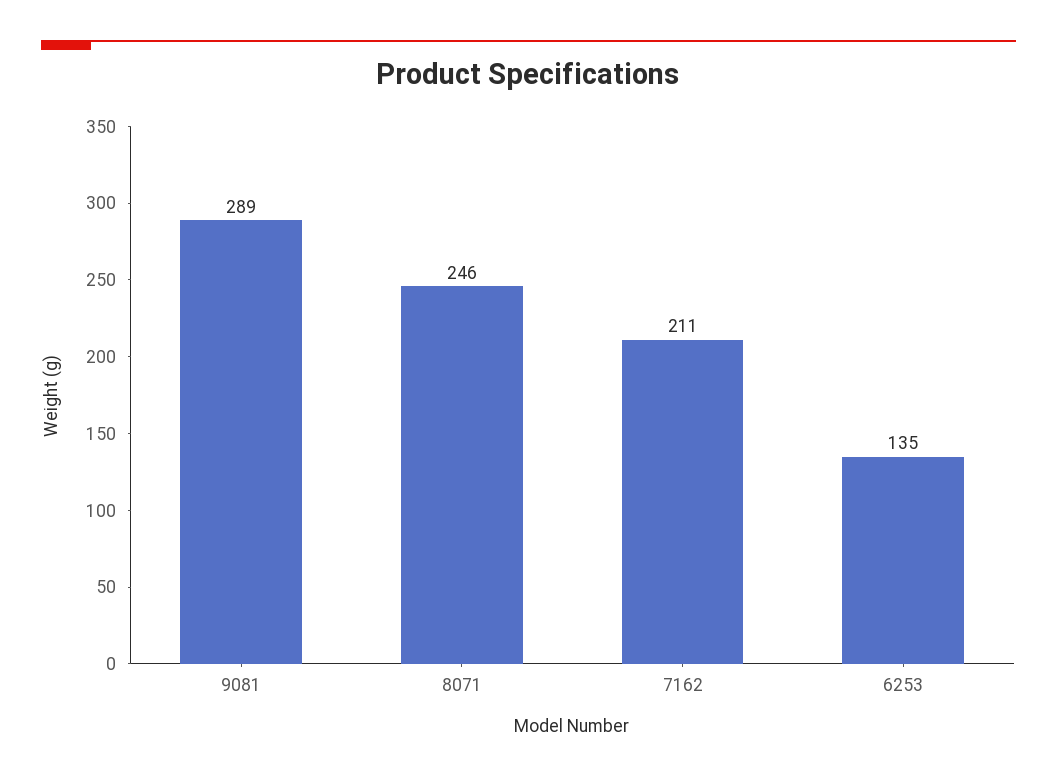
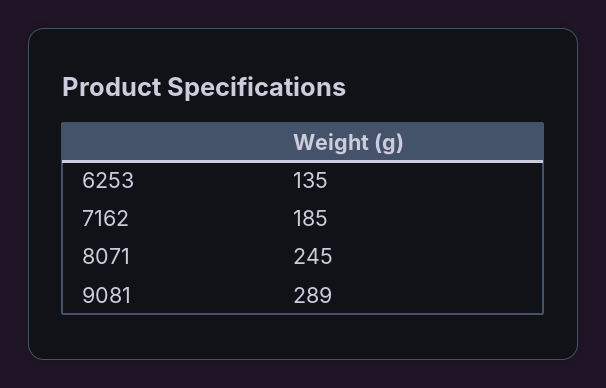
8071: 246 -> 245
7162: 211 -> 185

